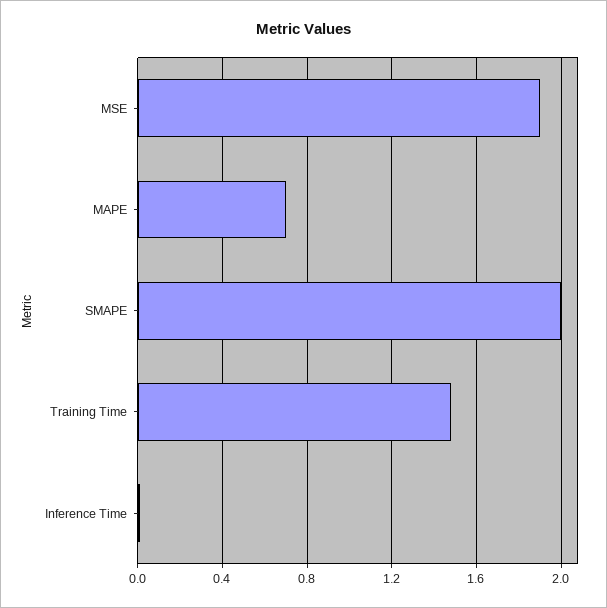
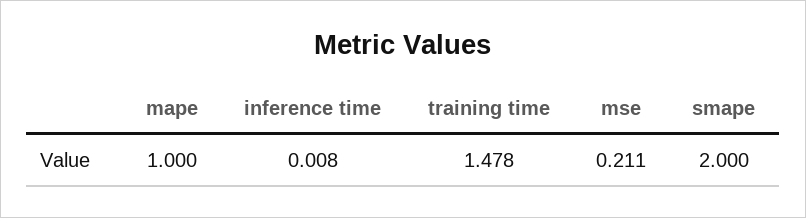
MSE: 1.9 -> 0.211
MAPE: 0.7 -> 1

